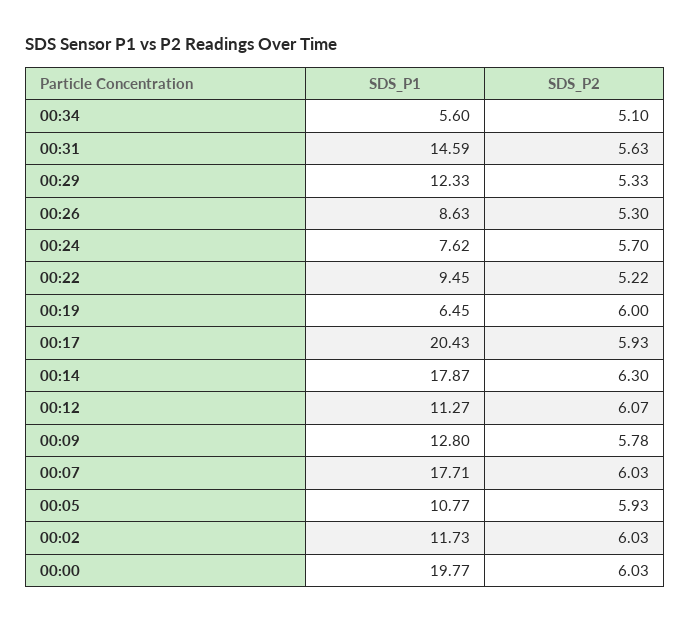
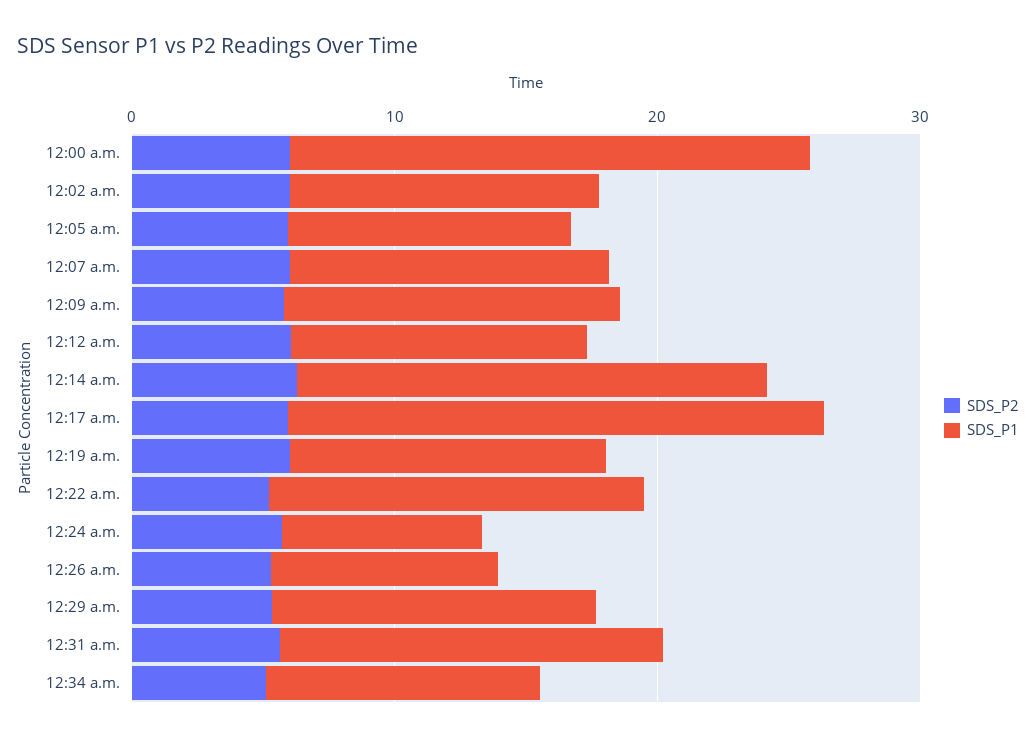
SDS_P1, 00:34: 5.6 -> 10
SDS_P1, 00:22: 9.45 -> 14
SDS_P1, 00:19: 6.45 -> 12
SDS_P1, 00:07: 17.71 -> 12

